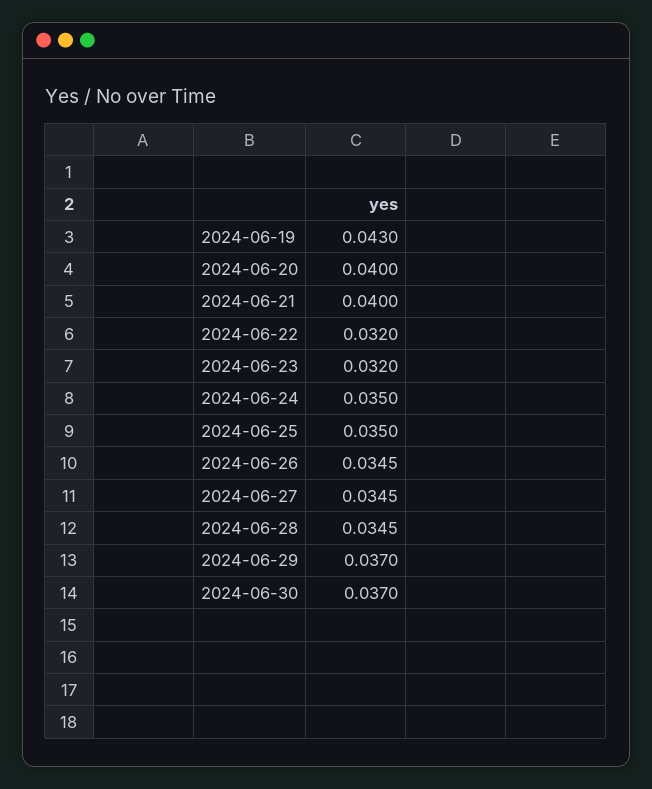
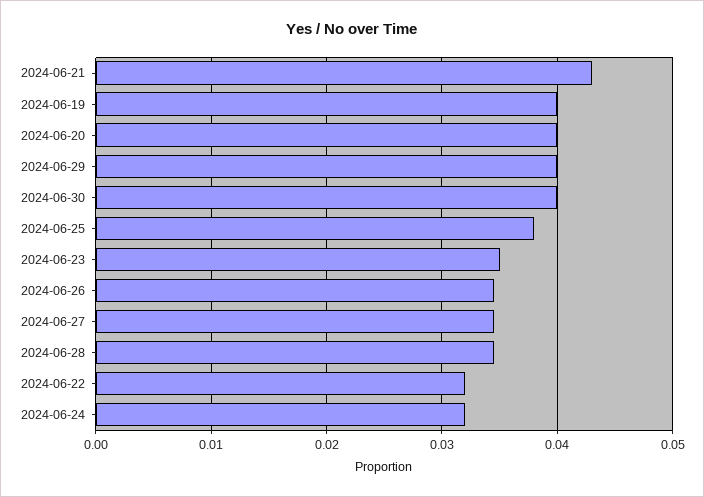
2024-06-19: 0.043 -> 0.04
2024-06-21: 0.04 -> 0.043
2024-06-23: 0.032 -> 0.035
2024-06-24: 0.035 -> 0.032
2024-06-25: 0.035 -> 0.038
2024-06-29: 0.037 -> 0.04
2024-06-30: 0.037 -> 0.04

